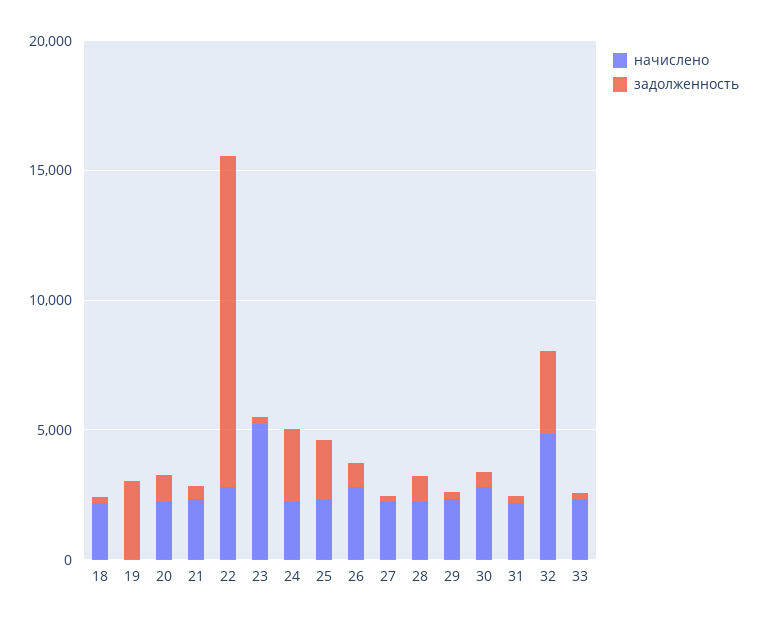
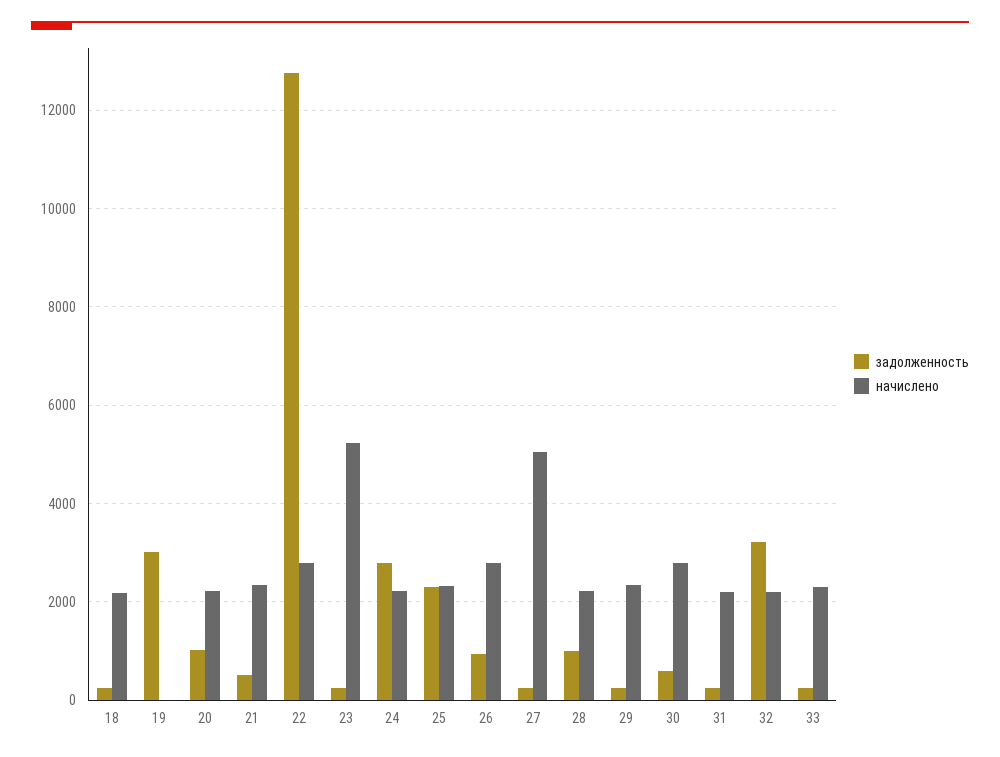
начислено, 27: 2000 -> 5000
начислено, 32: 5000 -> 2200

